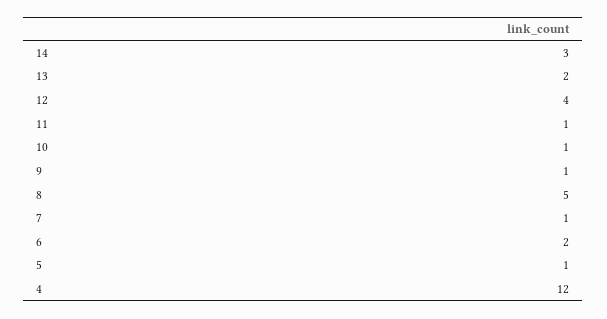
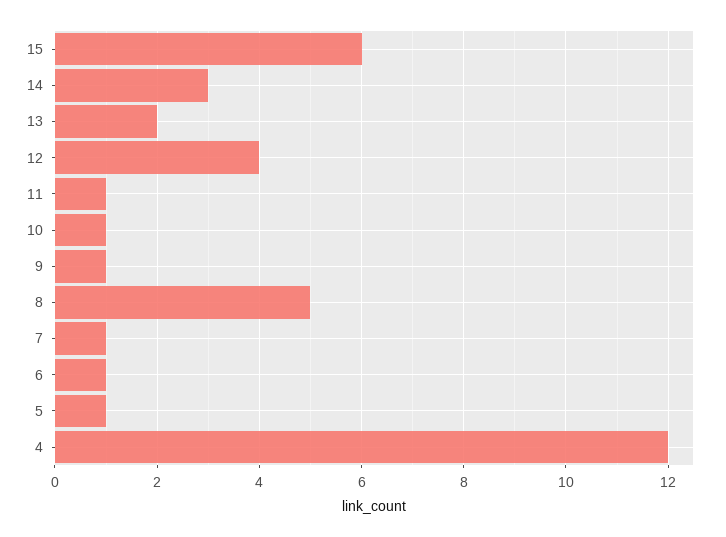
6: 2 -> 1
15: none -> 6

